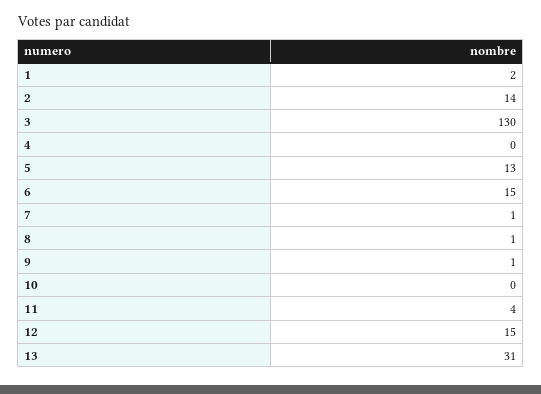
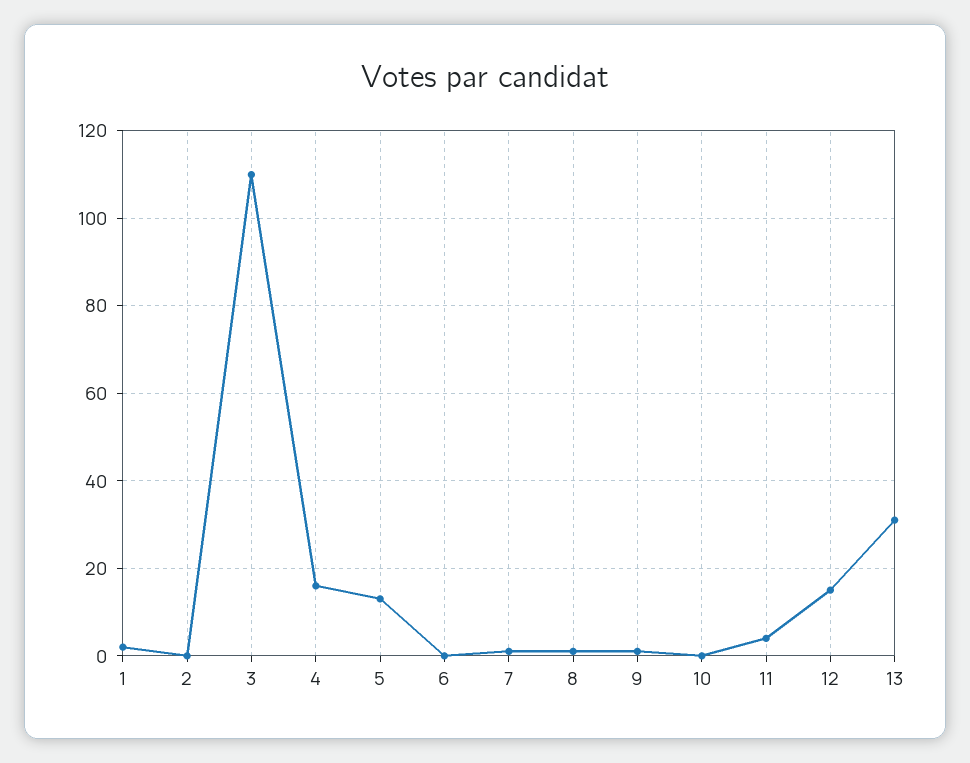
2: 14 -> 0
3: 130 -> 110
4: 0 -> 15
6: 15 -> 0

